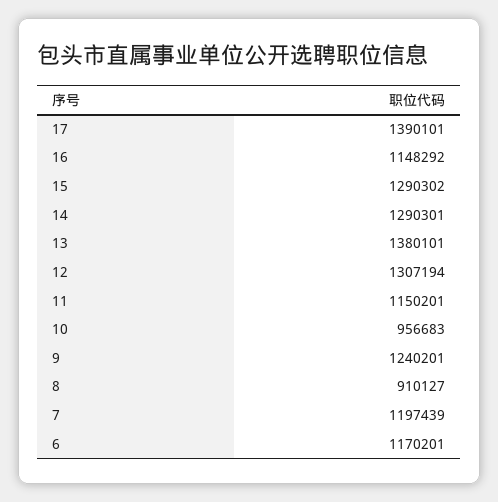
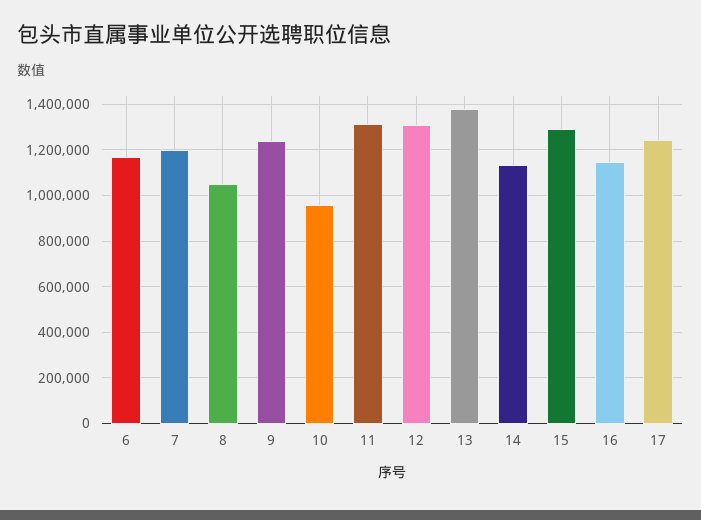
17: 1390101 -> 1250000
14: 1290301 -> 1150000
11: 1150201 -> 1300000
8: 910127 -> 1050000

